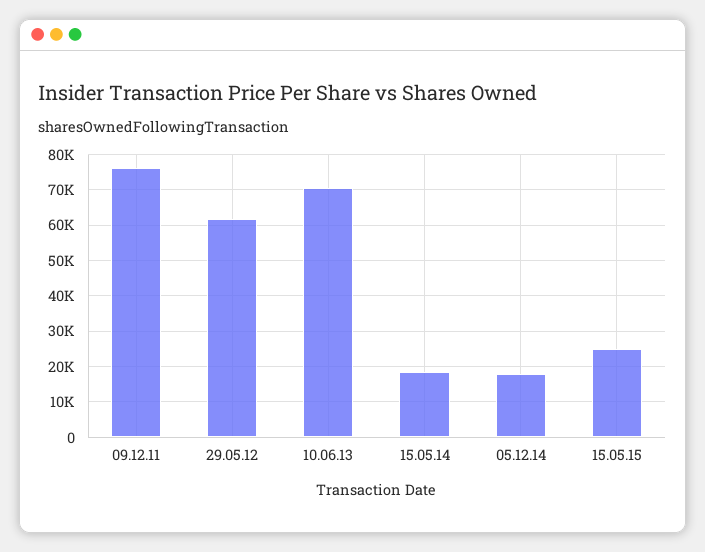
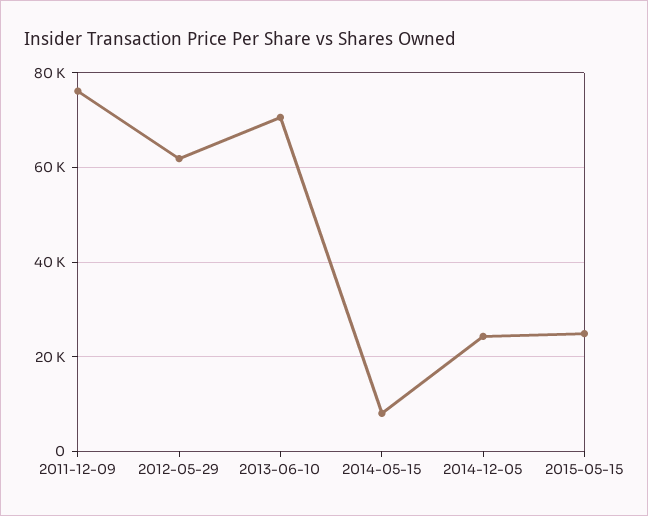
15.05.14: 18000 -> 8000
05.12.14: 18000 -> 24000

